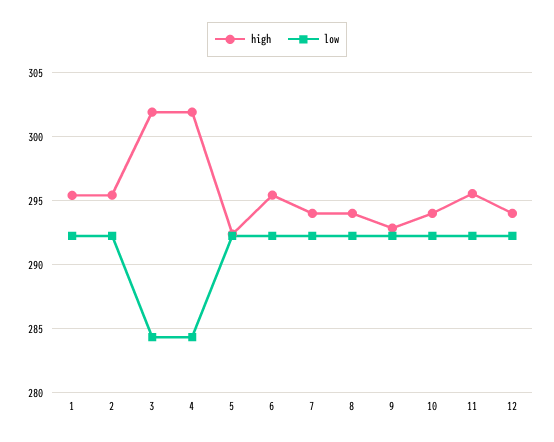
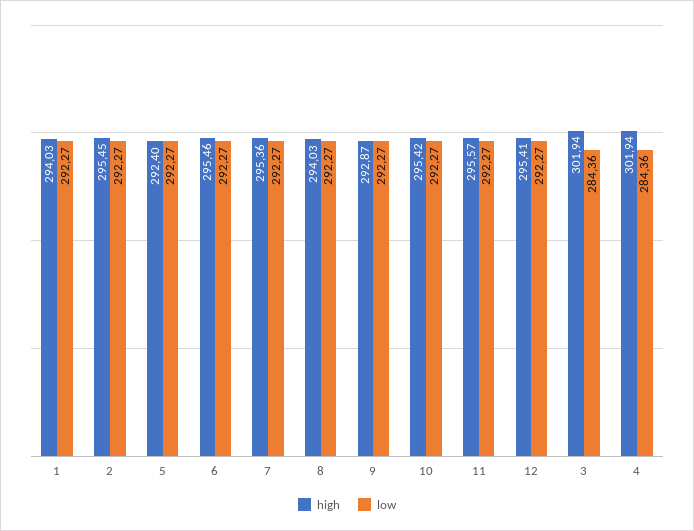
high, 1: 295.5 -> 294.03
high, 7: 294 -> 295.36
high, 10: 294 -> 295.42
high, 12: 294 -> 295.41

